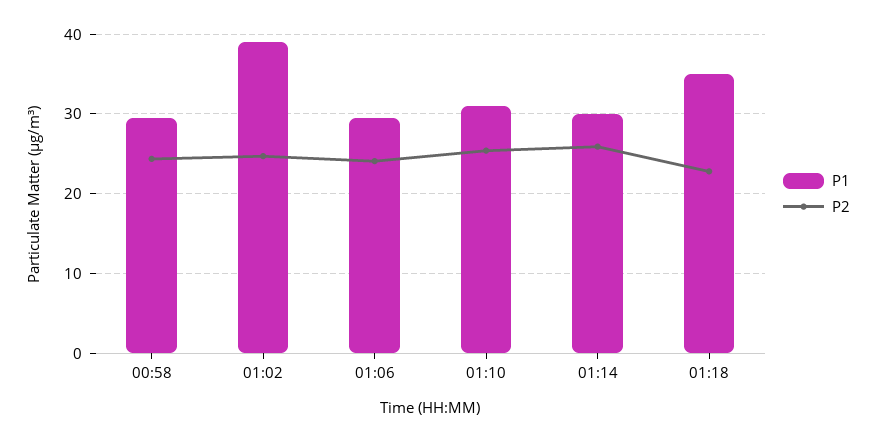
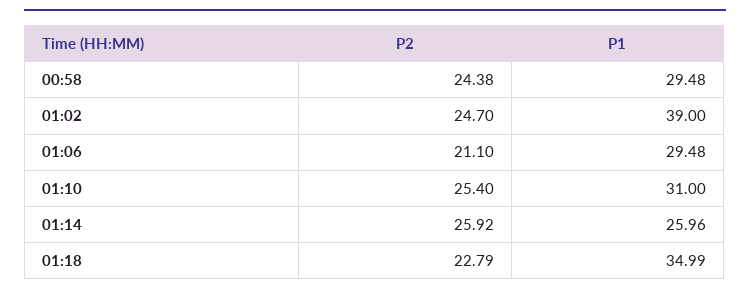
P2, 01:06: 24 -> 21.1
P1, 01:14: 30 -> 25.96

